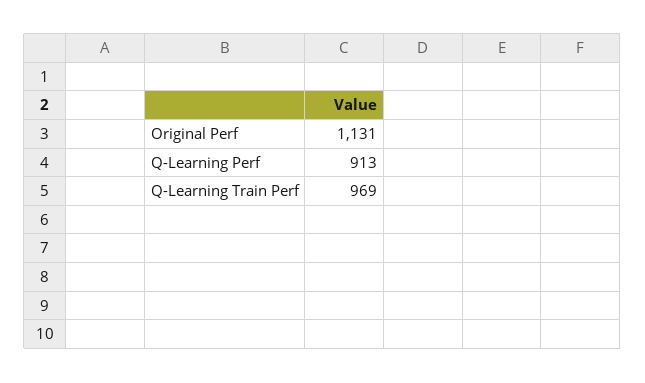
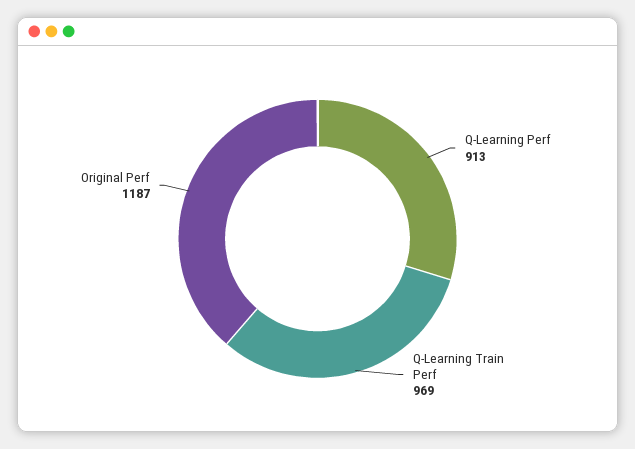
Original Perf: 1131 -> 1187

